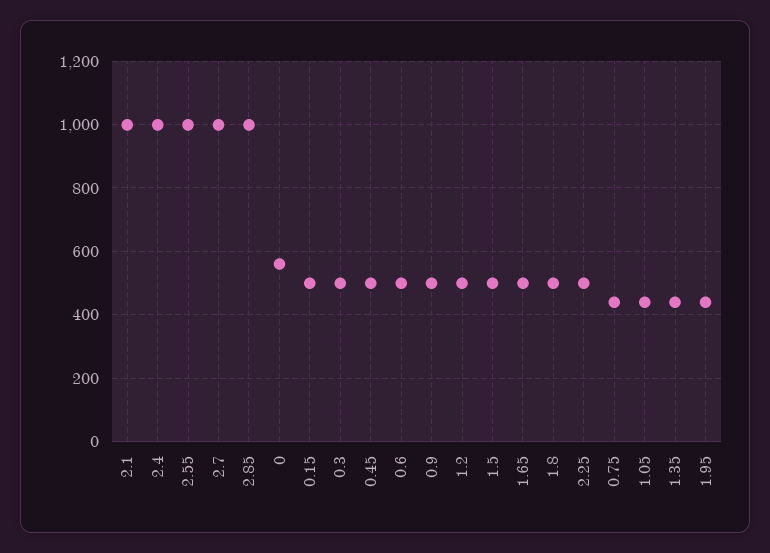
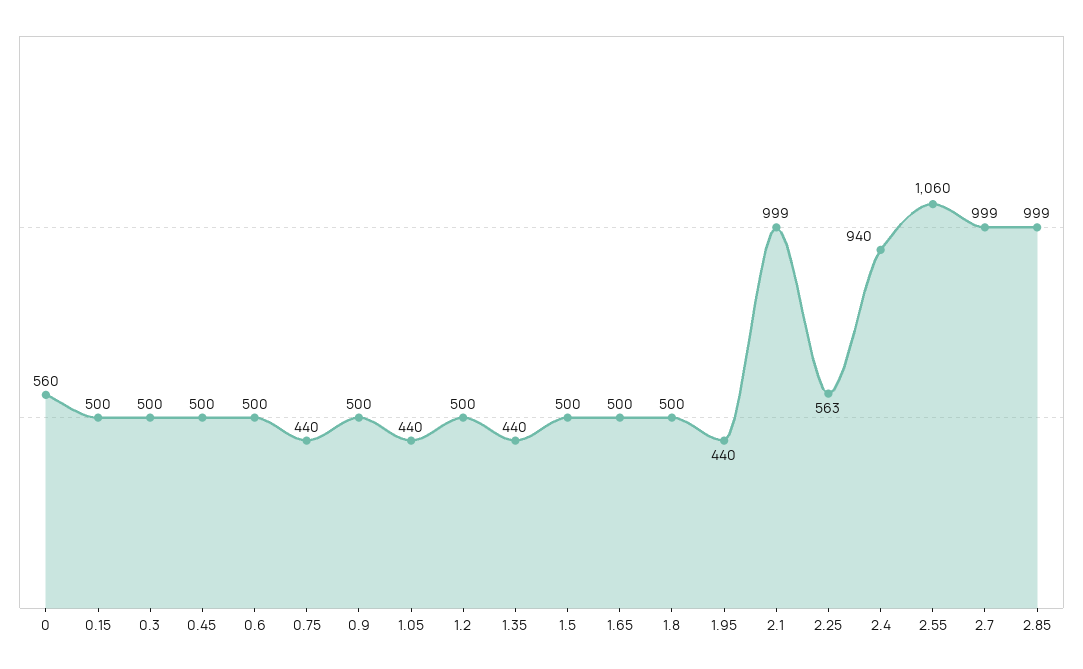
2.4: 1000 -> 940
2.55: 1000 -> 1060
2.25: 500 -> 563

